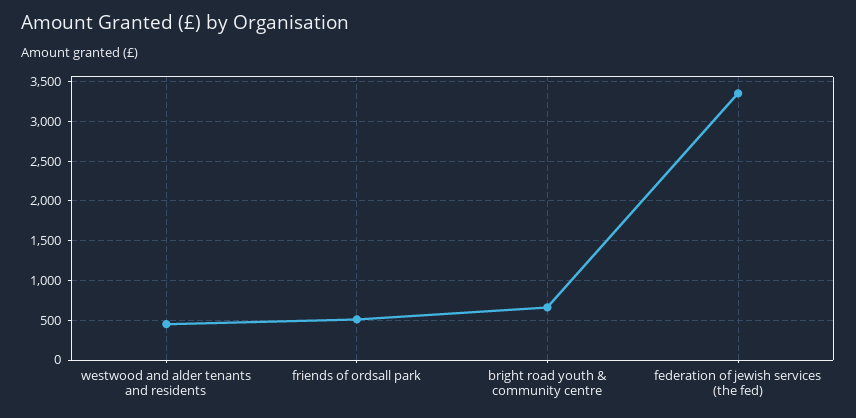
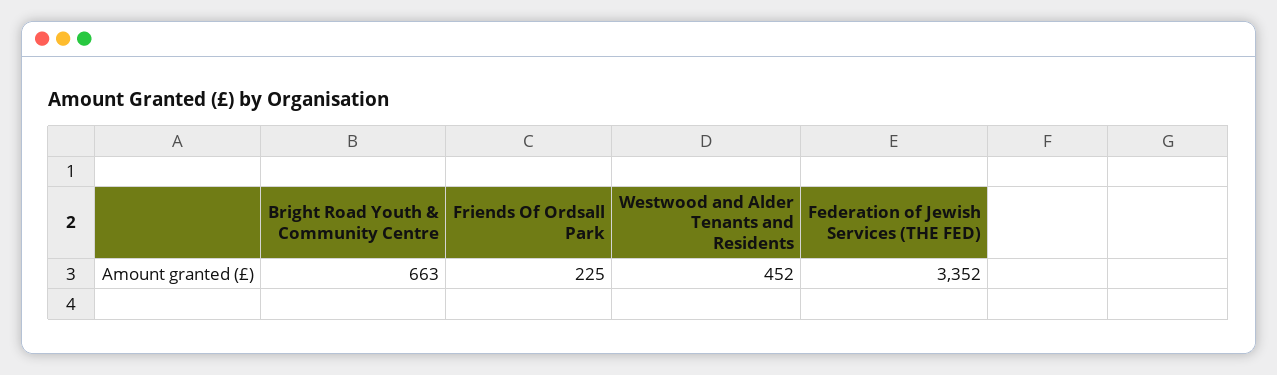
friends of ordsall park: 500 -> 225

